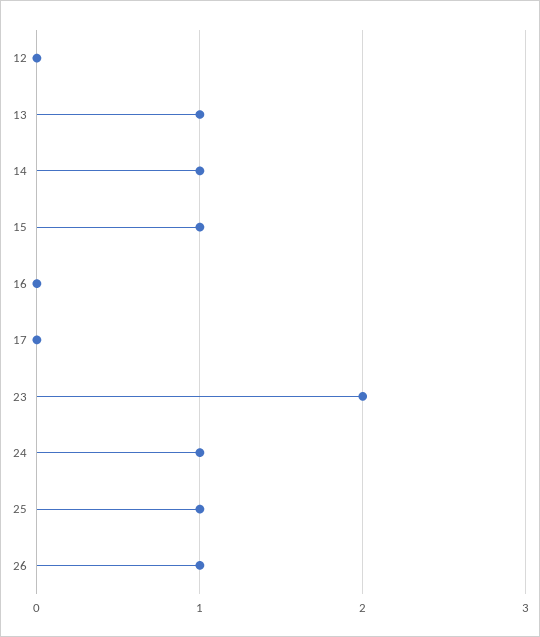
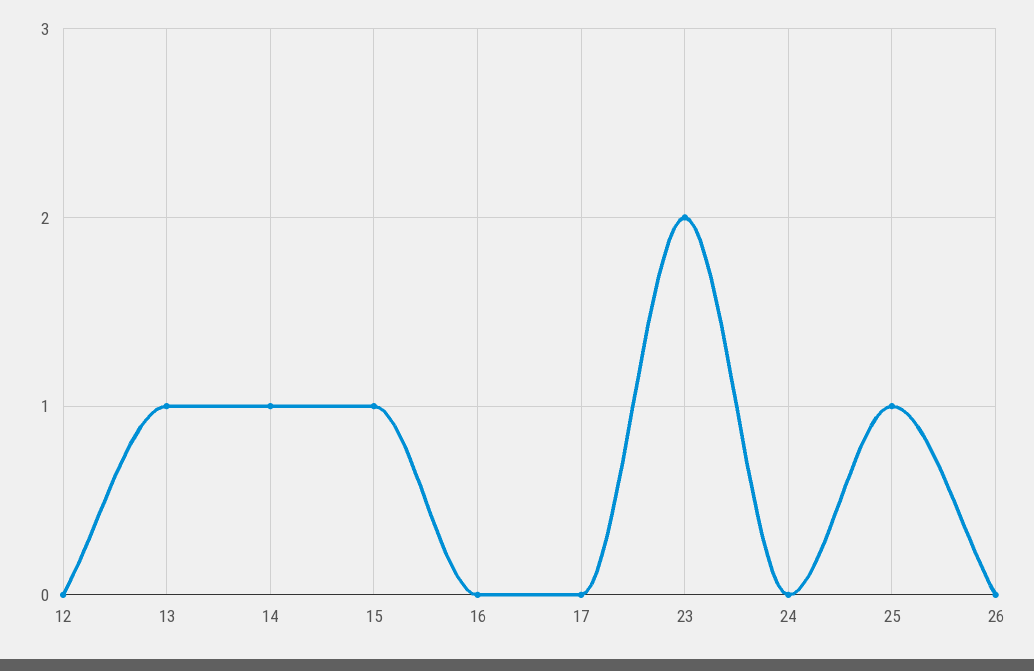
24: 1 -> 0
26: 1 -> 0

